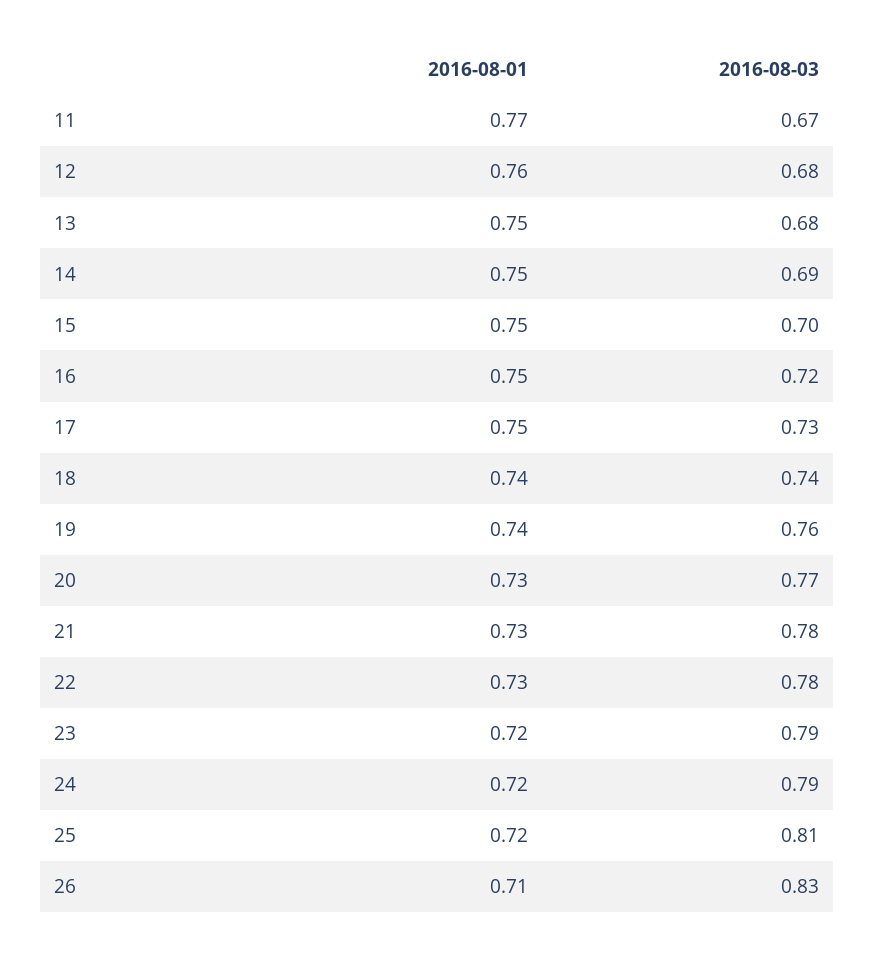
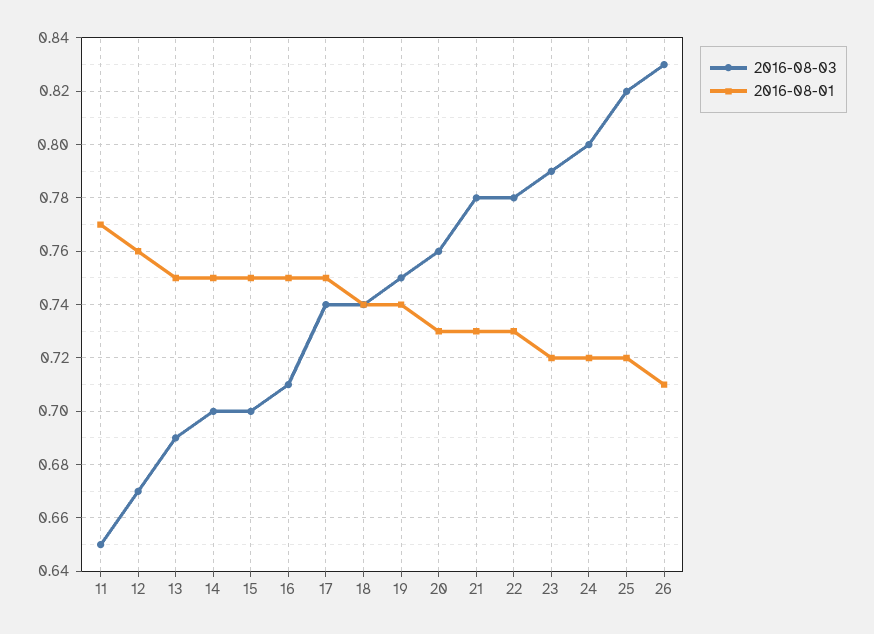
2016-08-03, 11: 0.67 -> 0.65
2016-08-03, 12: 0.68 -> 0.67
2016-08-03, 13: 0.68 -> 0.69
2016-08-03, 14: 0.69 -> 0.7
2016-08-03, 16: 0.72 -> 0.71
2016-08-03, 17: 0.73 -> 0.74
2016-08-03, 19: 0.76 -> 0.75
2016-08-03, 20: 0.77 -> 0.76
2016-08-03, 24: 0.79 -> 0.8
2016-08-03, 25: 0.81 -> 0.82

